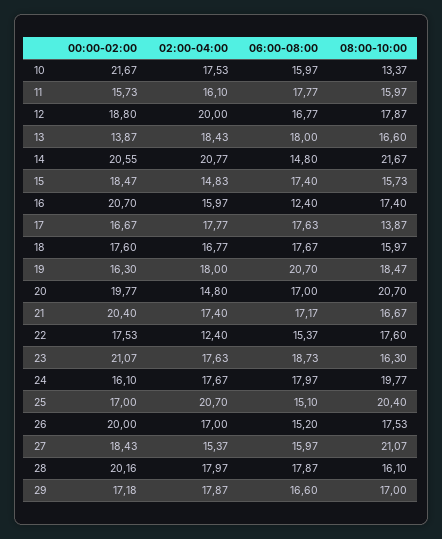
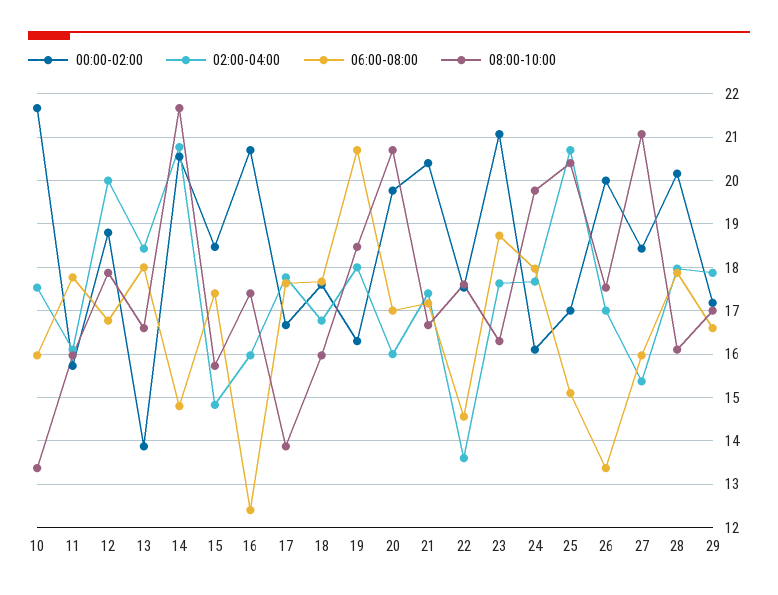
02:00-04:00, 20: 14.8 -> 16
02:00-04:00, 22: 12.4 -> 13.6
06:00-08:00, 22: 15.37 -> 14.6
06:00-08:00, 26: 15.2 -> 13.4

